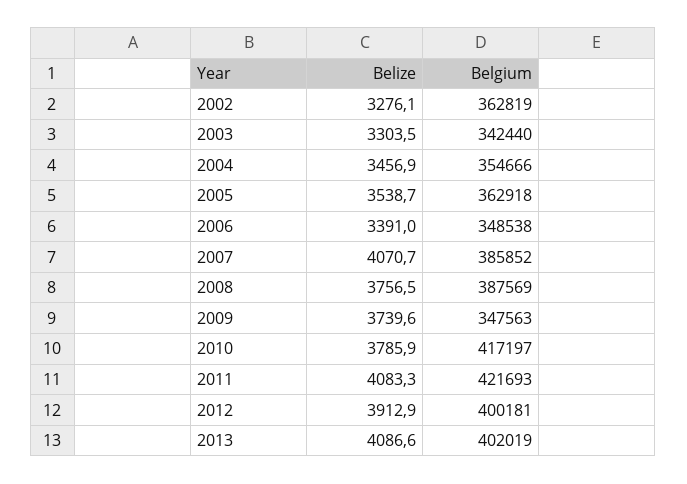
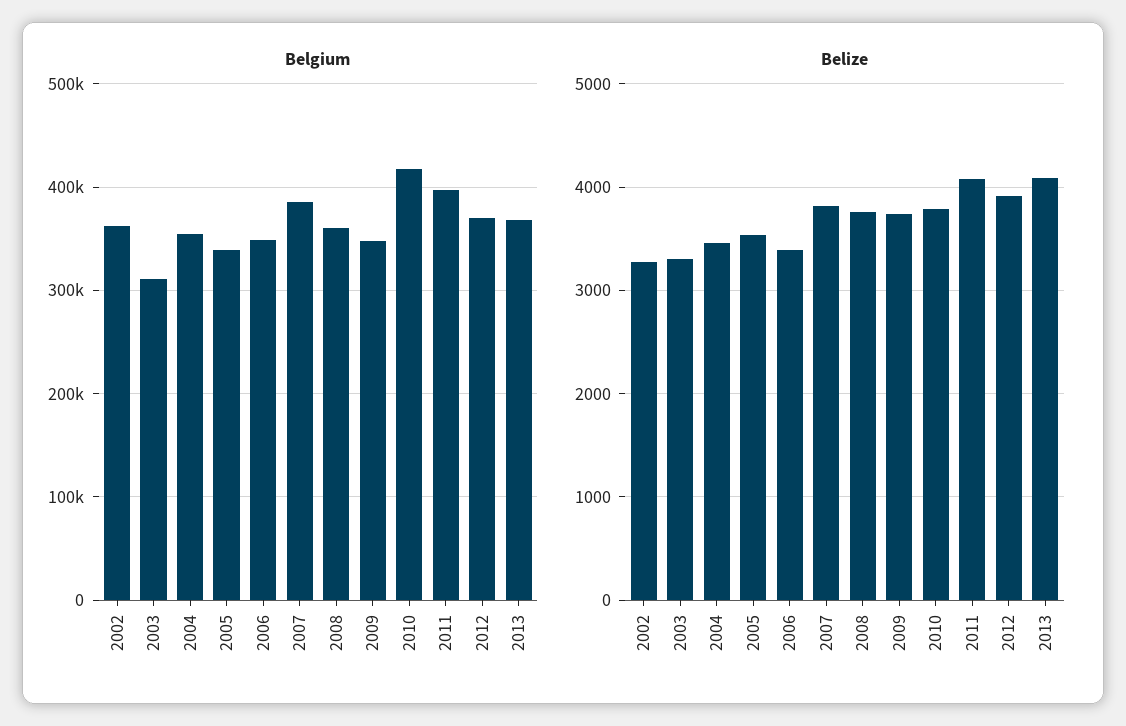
Belgium, 2003: 342440 -> 310000
Belgium, 2005: 362918 -> 340000
Belize, 2007: 4070.7 -> 3800
Belgium, 2008: 387569 -> 360000
Belgium, 2011: 421693 -> 400000
Belgium, 2012: 400181 -> 370000
Belgium, 2013: 402019 -> 370000

